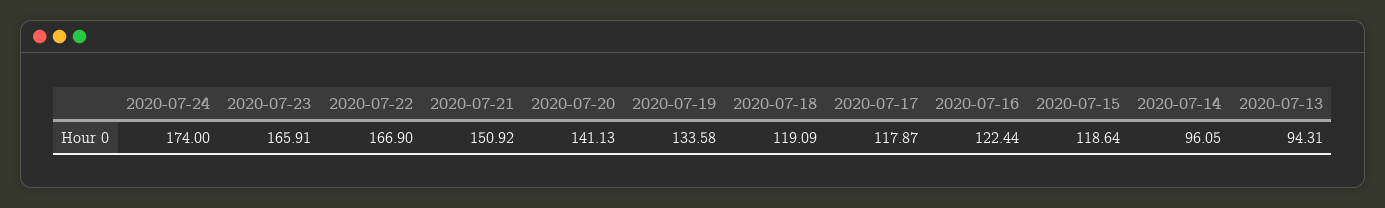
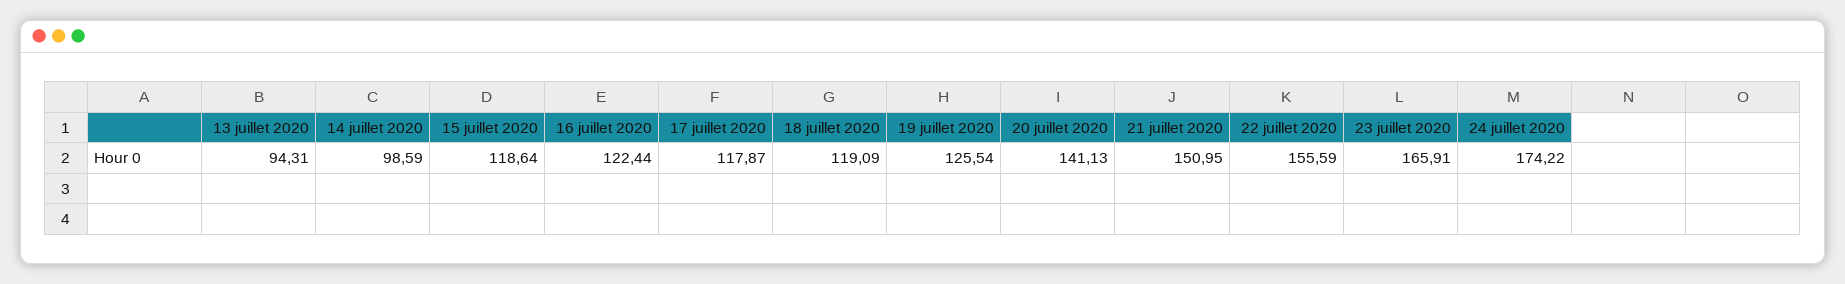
2020-07-24: 174 -> 174.22
2020-07-22: 166.9 -> 155.59
2020-07-21: 150.92 -> 150.95
2020-07-19: 133.58 -> 125.54
2020-07-14: 96.05 -> 98.59

